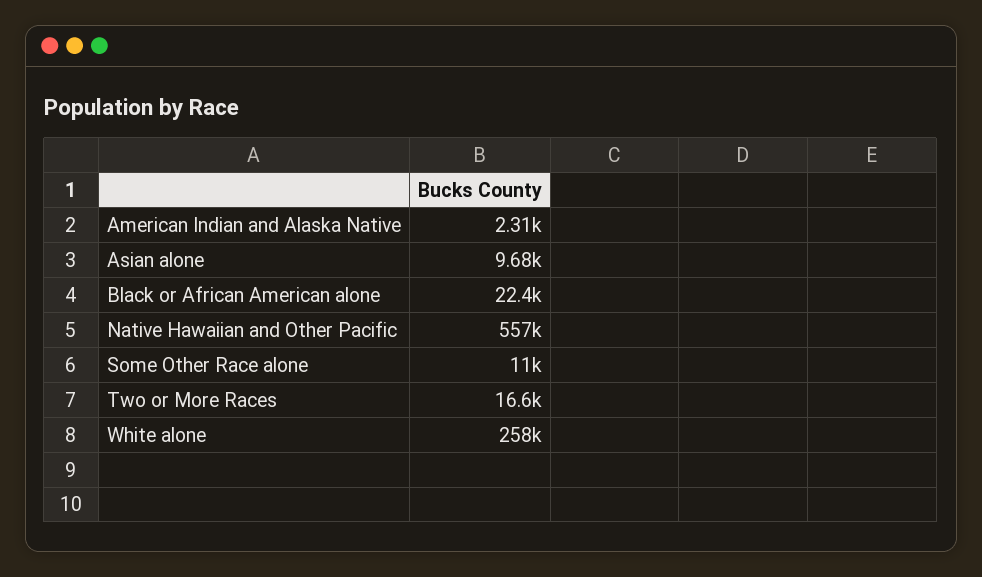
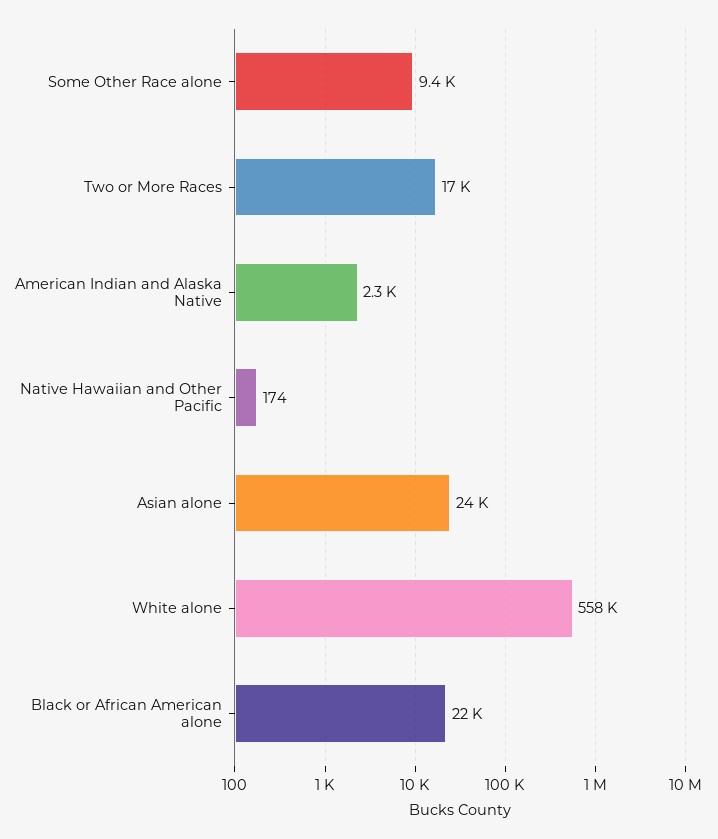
Asian alone: 9680 -> 24000
Native Hawaiian and Other Pacific: 557000 -> 174
Some Other Race alone: 11000 -> 9400
White alone: 258000 -> 558000

